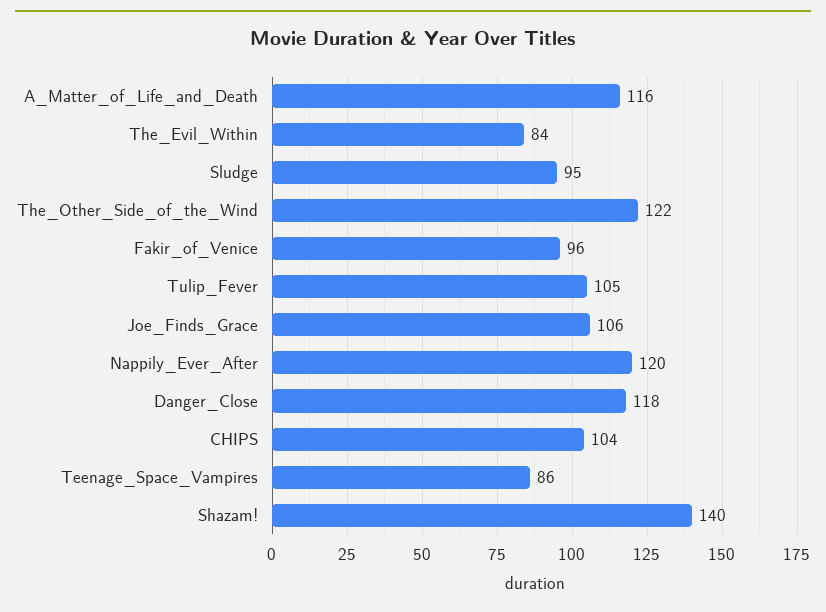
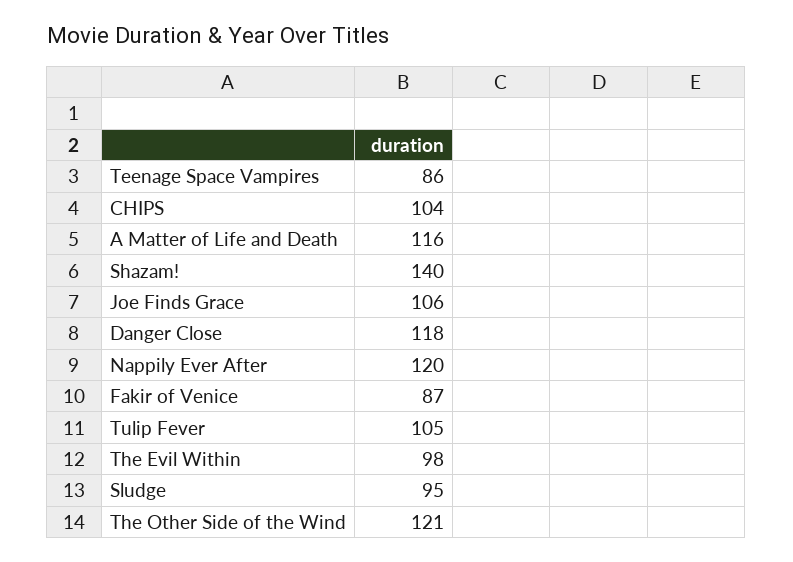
The_Evil_Within: 84 -> 98
The_Other_Side_of_the_Wind: 122 -> 121
Fakir_of_Venice: 96 -> 87

